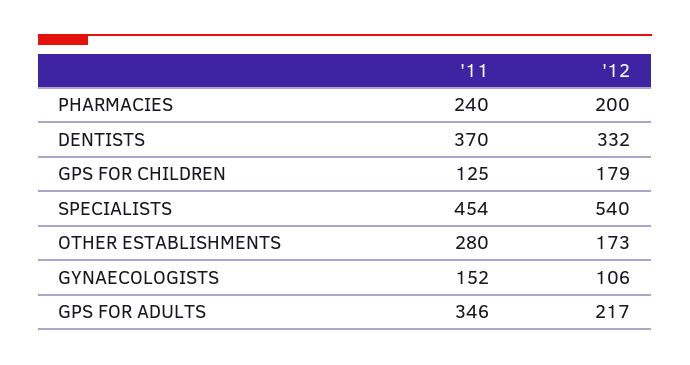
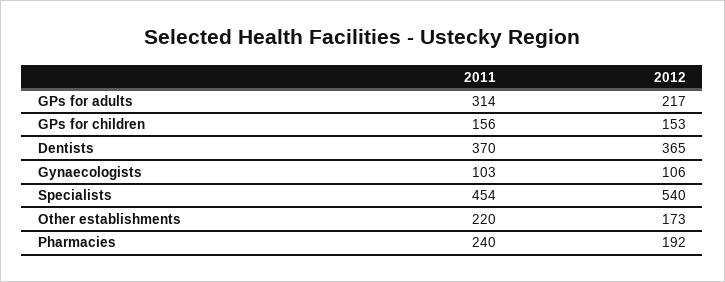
'12, PHARMACIES: 200 -> 192
'12, DENTISTS: 332 -> 365
'11, GPS FOR CHILDREN: 125 -> 156
'12, GPS FOR CHILDREN: 179 -> 153
'11, OTHER ESTABLISHMENTS: 280 -> 220
'11, GYNAECOLOGISTS: 152 -> 103
'11, GPS FOR ADULTS: 346 -> 314

